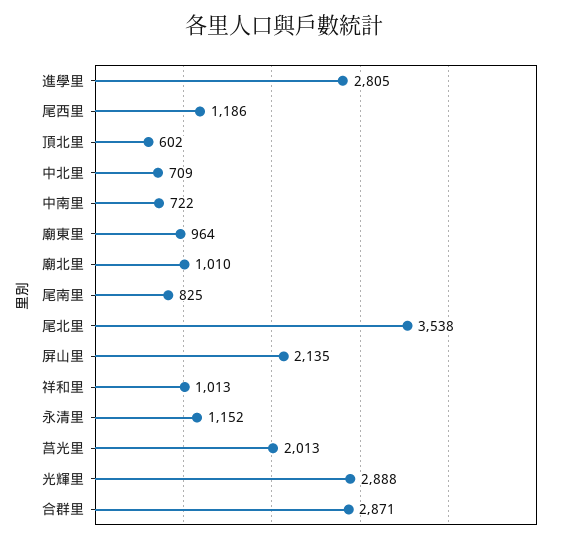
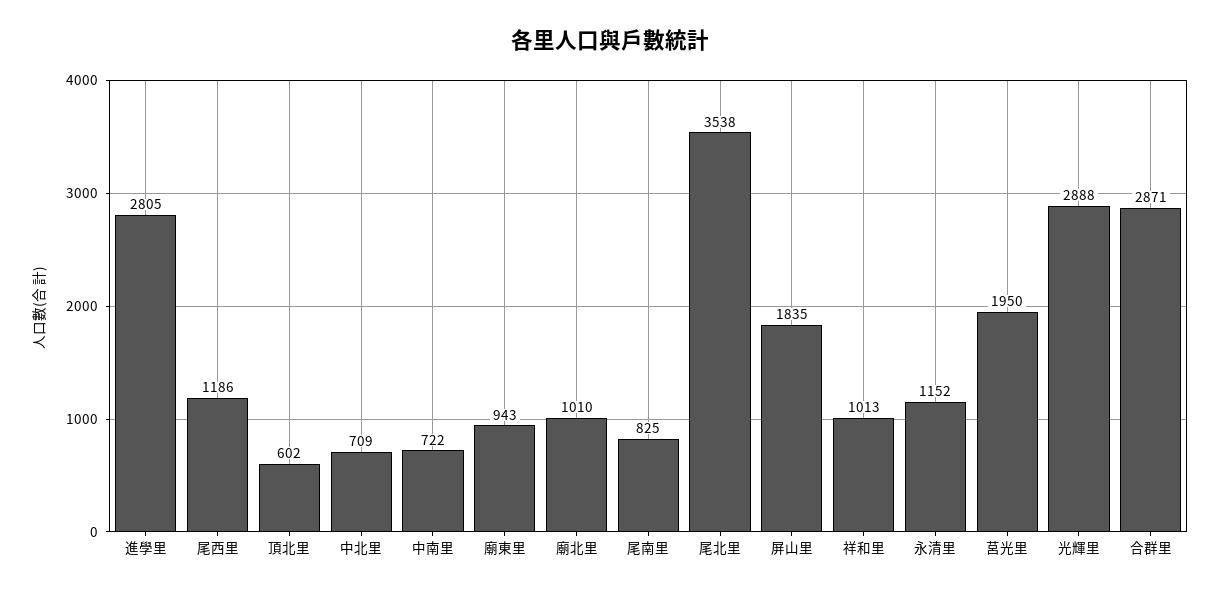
廟東里: 964 -> 943
屏山里: 2135 -> 1835
莒光里: 2013 -> 1950

